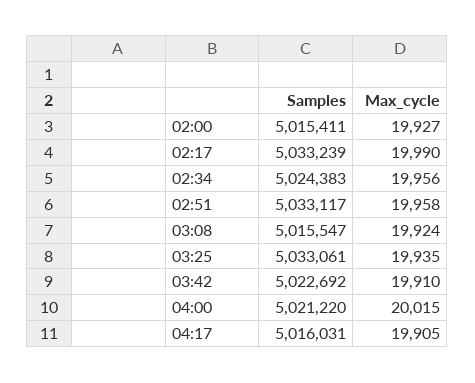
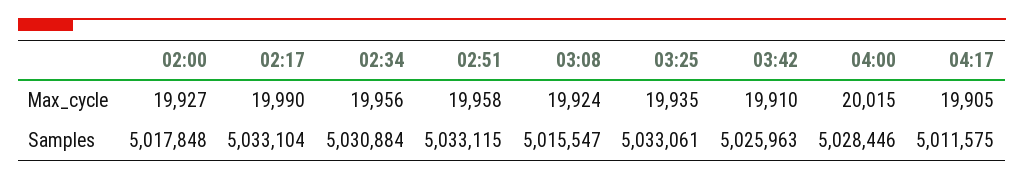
Samples, 02:00: 5015411 -> 5017848
Samples, 02:17: 5033239 -> 5033104
Samples, 02:34: 5024383 -> 5030884
Samples, 02:51: 5033117 -> 5033115
Samples, 03:42: 5022692 -> 5025963
Samples, 04:00: 5021220 -> 5028446
Samples, 04:17: 5016031 -> 5011575

